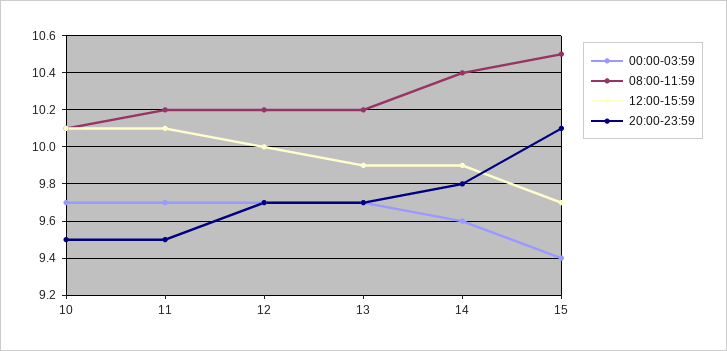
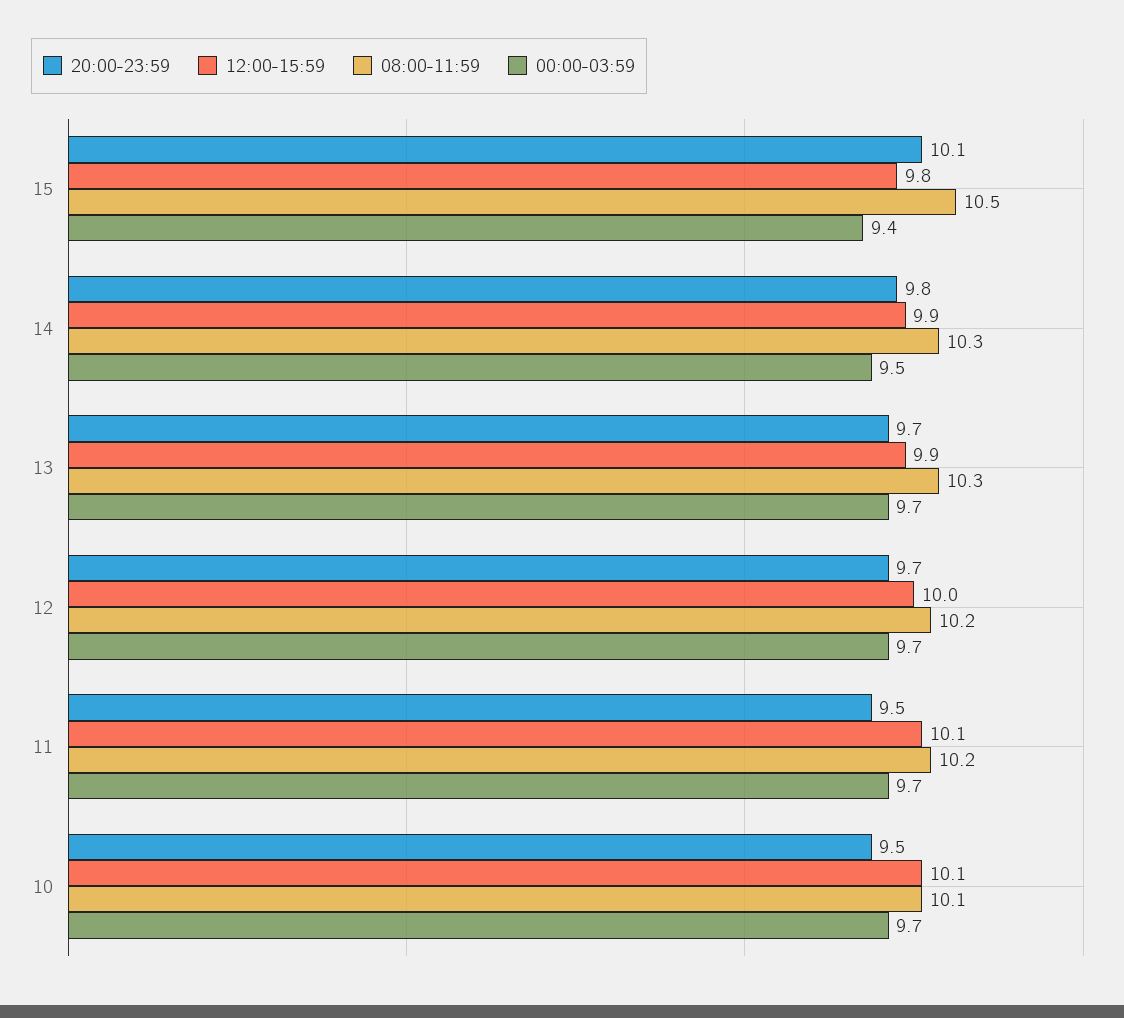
08:00-11:59, 13: 10.2 -> 10.3
00:00-03:59, 14: 9.6 -> 9.5
08:00-11:59, 14: 10.4 -> 10.3
12:00-15:59, 15: 9.7 -> 9.8

